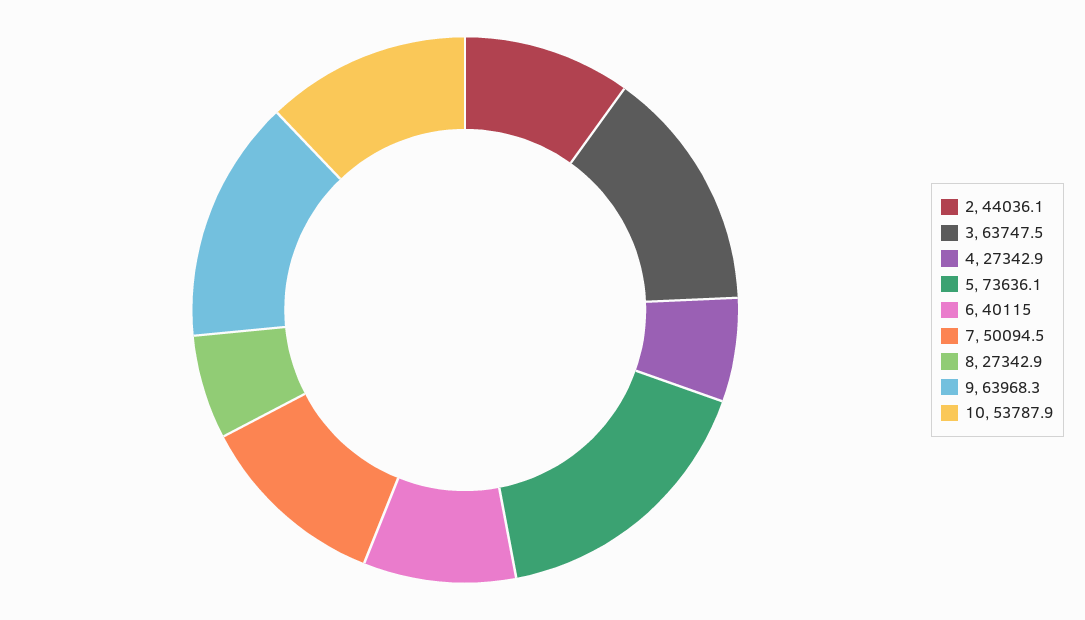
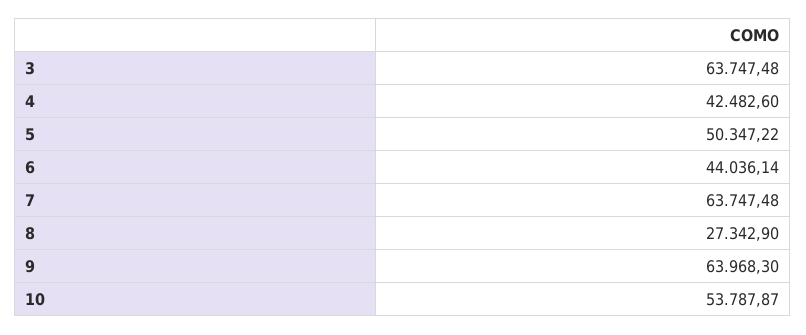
2: 44036.1 -> none
4: 27342.9 -> 42482.6
5: 73636.1 -> 50347.22
6: 40115 -> 44036.14
7: 50094.5 -> 63747.48

